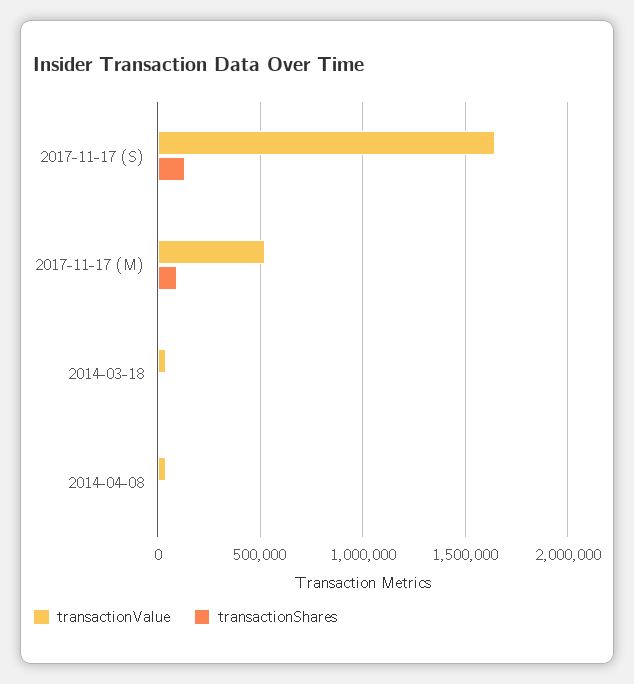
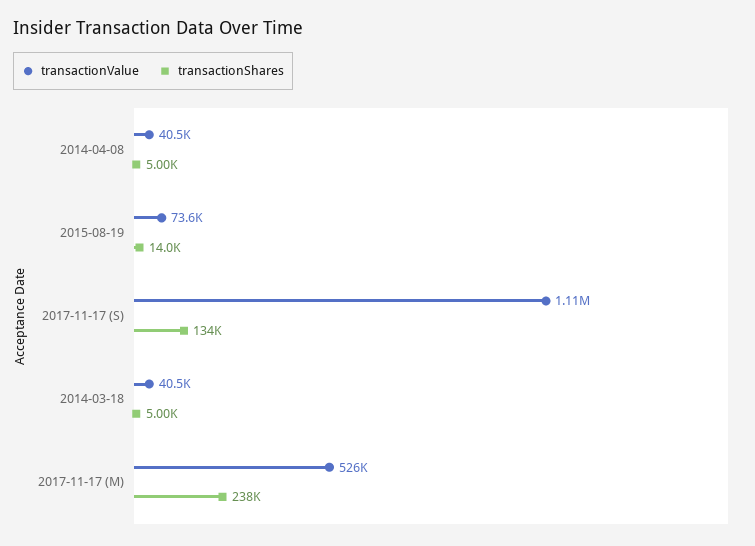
transactionValue, 2017-11-17 (S): 1650000 -> 1110000
transactionShares, 2017-11-17 (M): 100000 -> 238000
transactionValue, 2015-08-19: none -> 73600
transactionShares, 2015-08-19: none -> 14000

